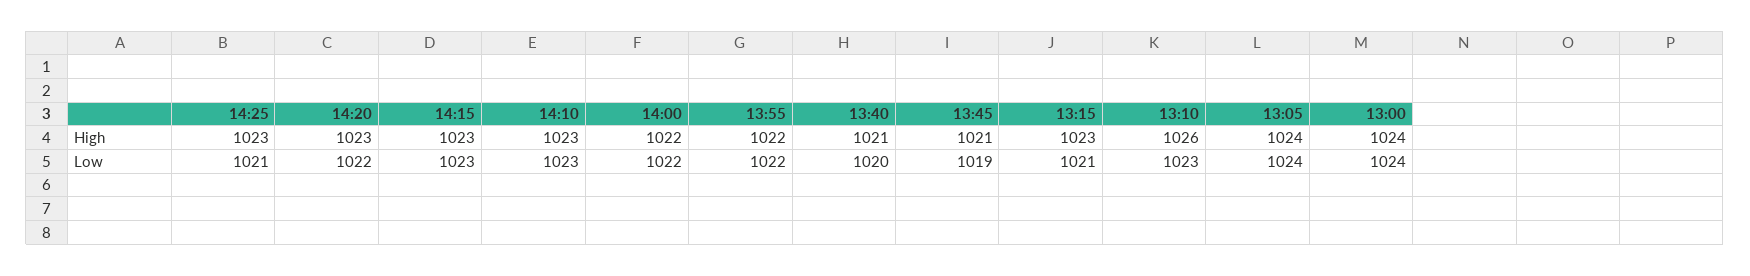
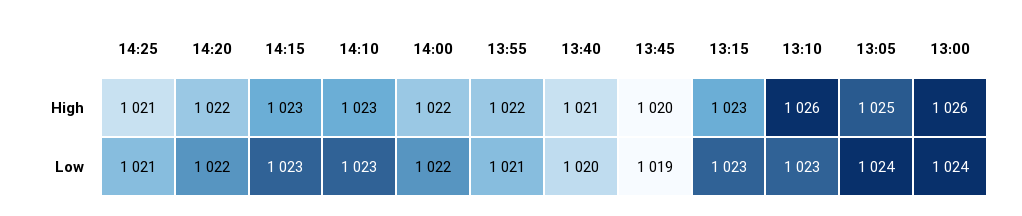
14:25, High: 1023 -> 1021
14:20, High: 1023 -> 1022
13:45, High: 1021 -> 1020
13:05, High: 1024 -> 1025
13:00, High: 1024 -> 1026
13:55, Low: 1022 -> 1021
13:15, Low: 1021 -> 1023

